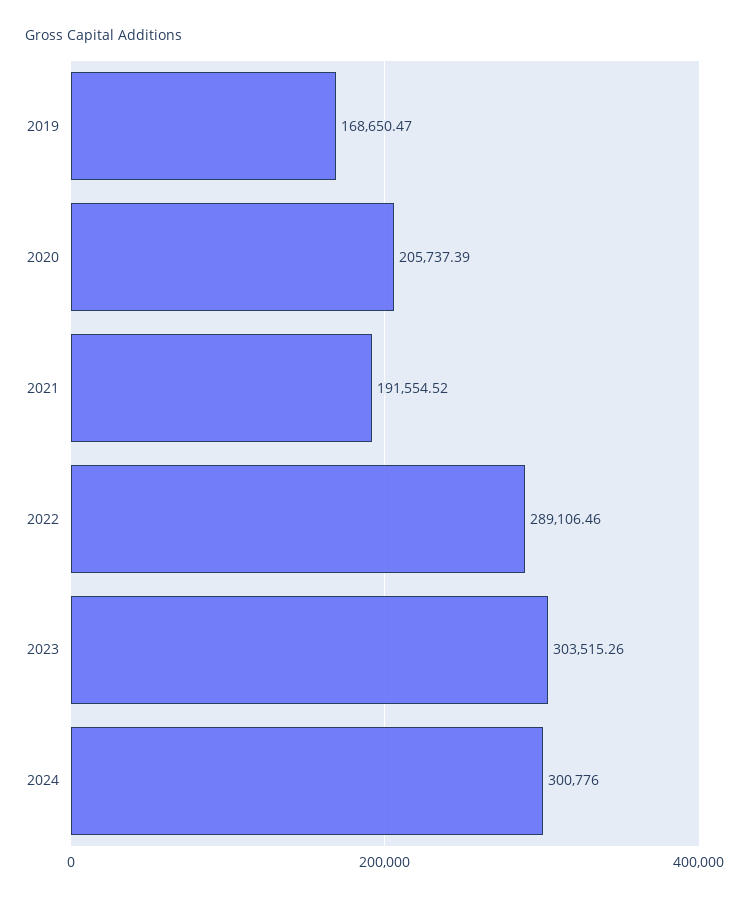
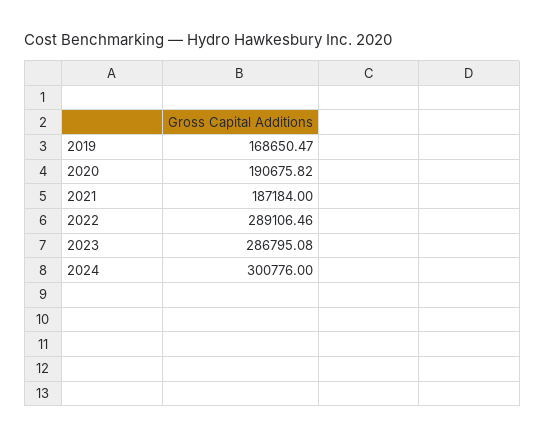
2020: 205737.39 -> 190675.82
2021: 191554.52 -> 187184
2023: 303515.26 -> 286795.08

